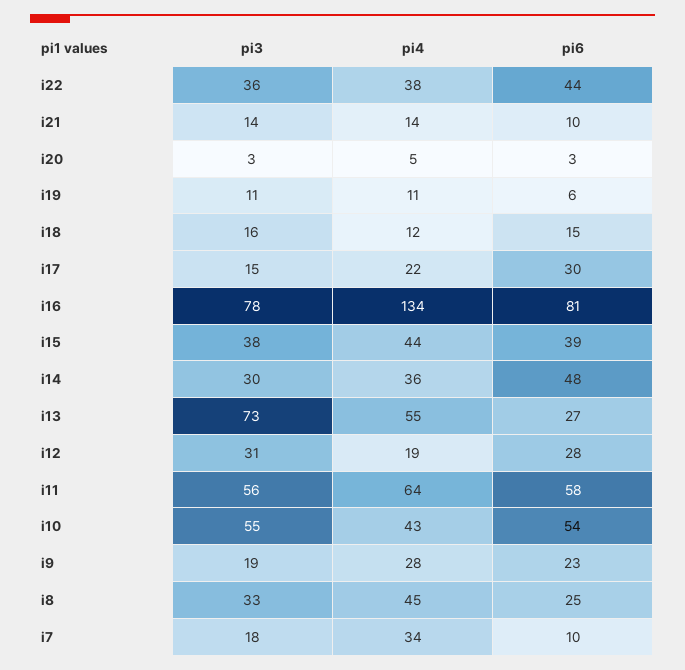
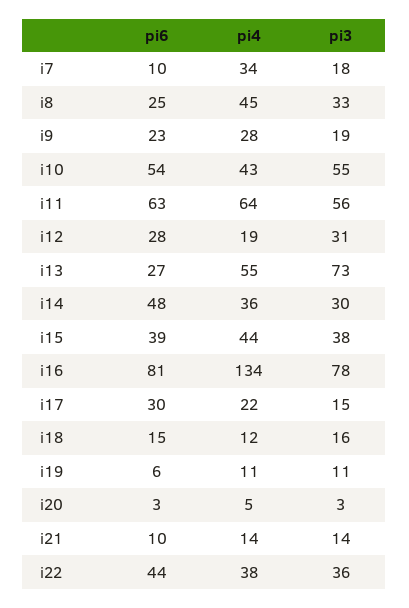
pi6, i11: 58 -> 63

